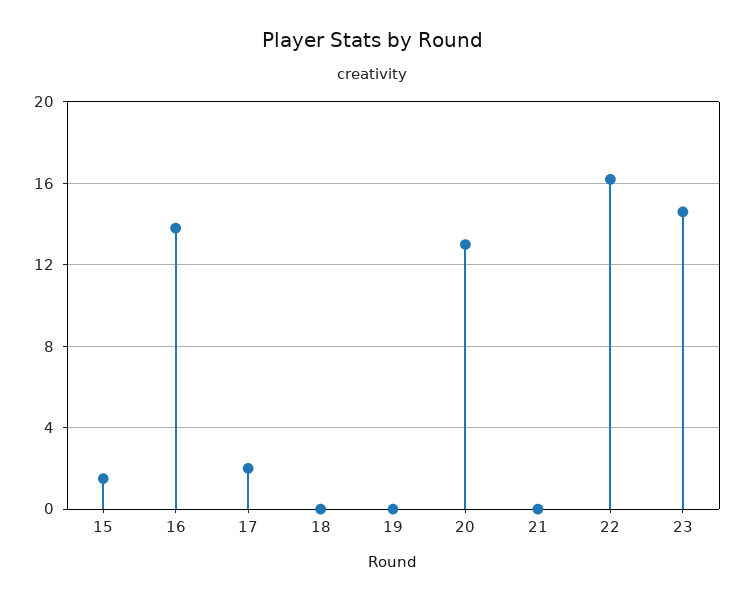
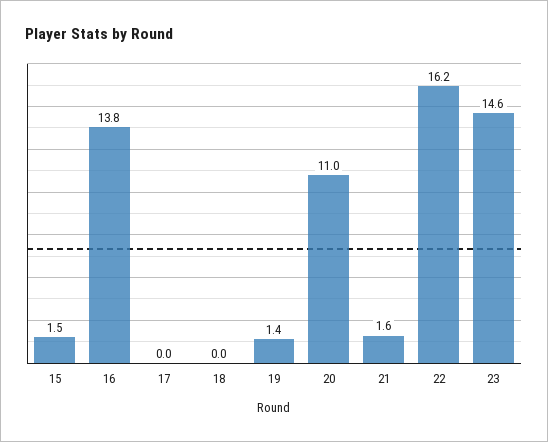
17: 2 -> 0
19: 0 -> 1.4
20: 13 -> 11
21: 0 -> 1.6

